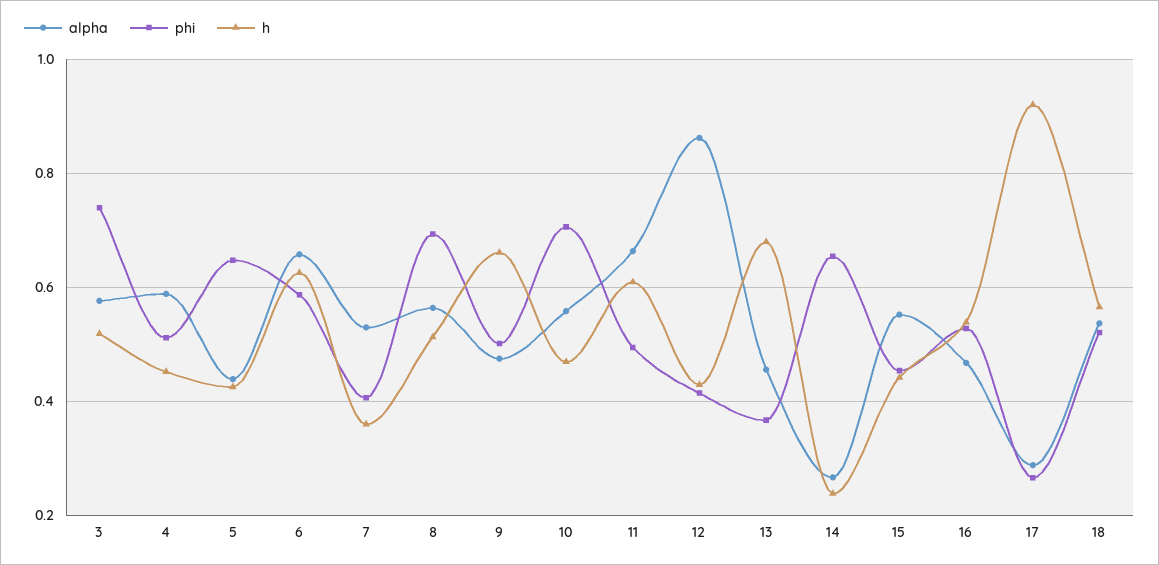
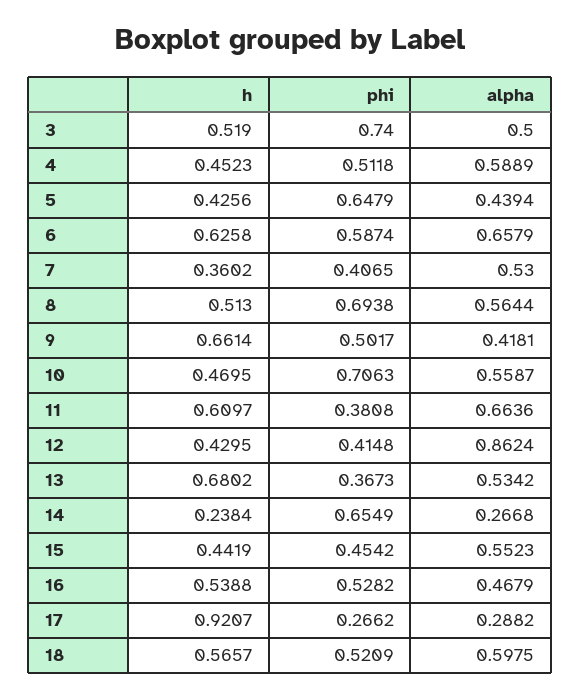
alpha, 3: 0.58 -> 0.5
alpha, 9: 0.48 -> 0.4181
phi, 11: 0.5 -> 0.3808
alpha, 13: 0.46 -> 0.5342
alpha, 18: 0.54 -> 0.5975

